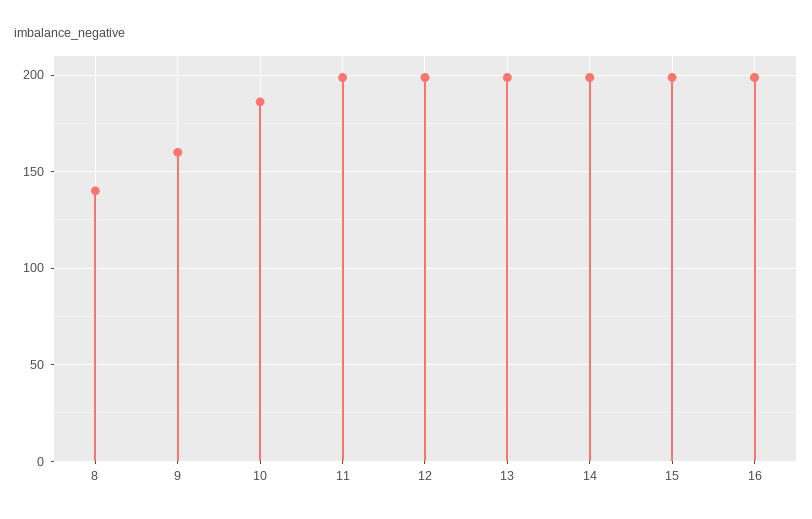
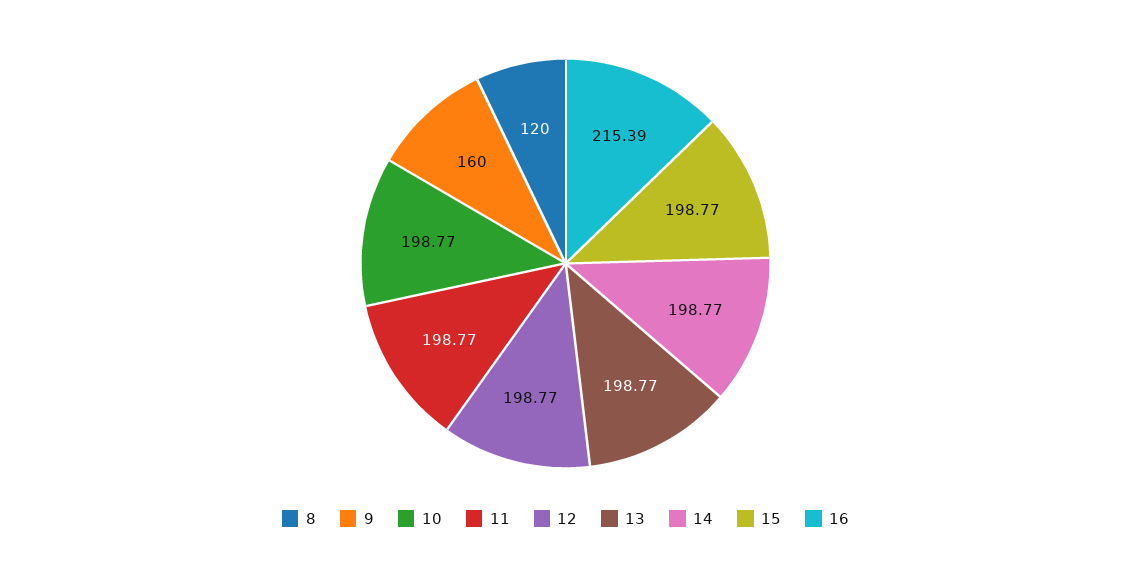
8: 140 -> 120
10: 185 -> 198.77
16: 200 -> 215.39

